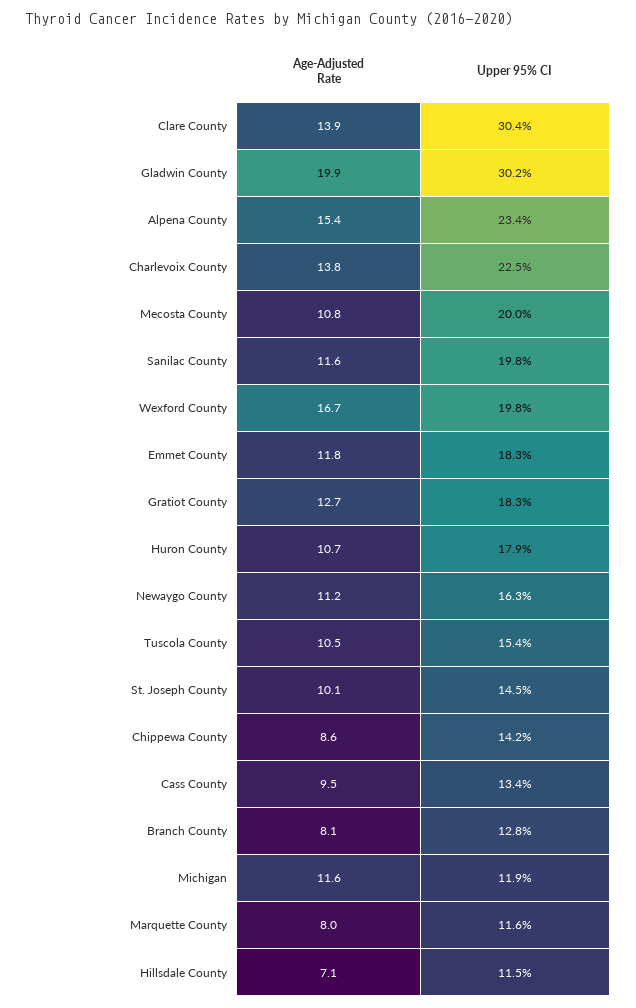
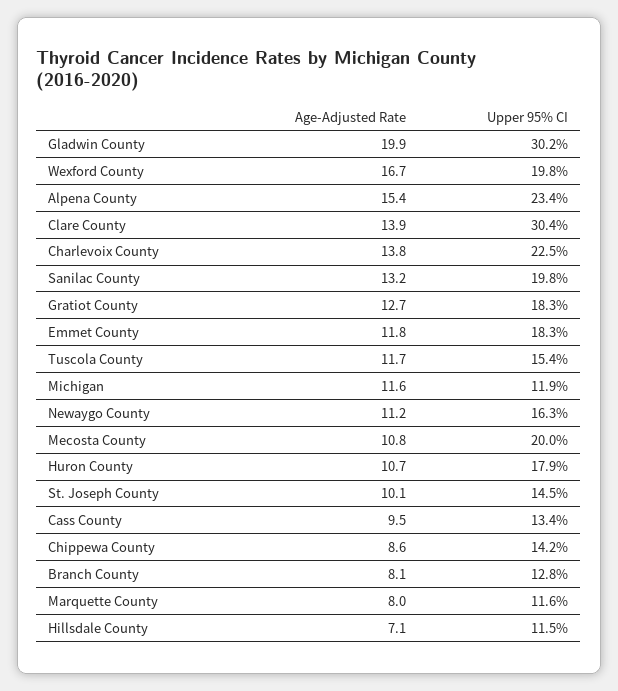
Age-Adjusted Rate, Sanilac County: 11.6 -> 13.2
Age-Adjusted Rate, Tuscola County: 10.5 -> 11.7

